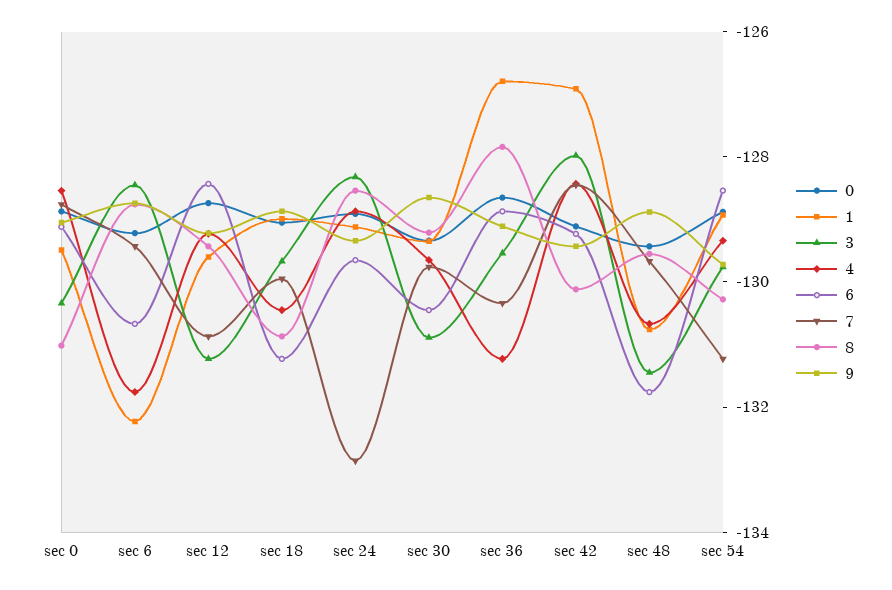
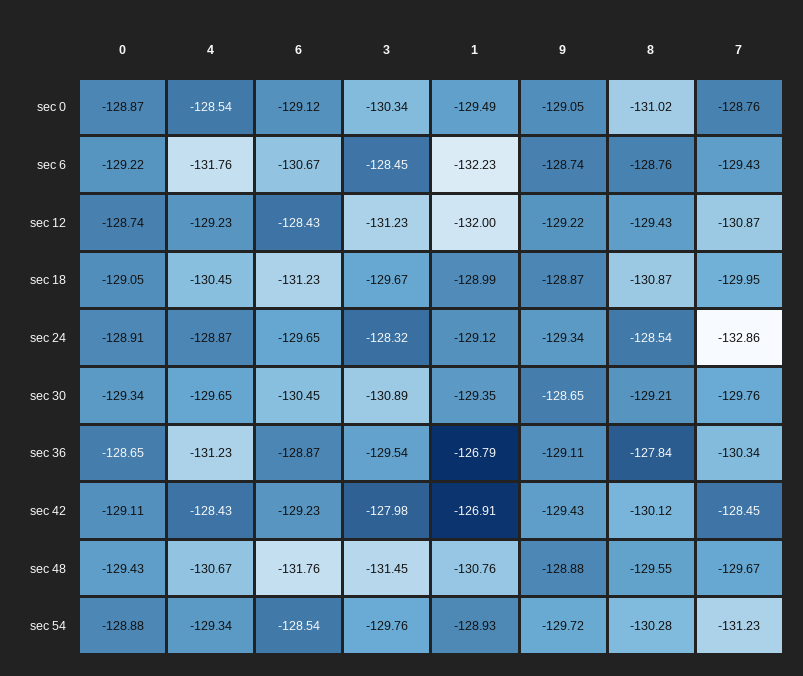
1, sec 12: -129.5 -> -132

